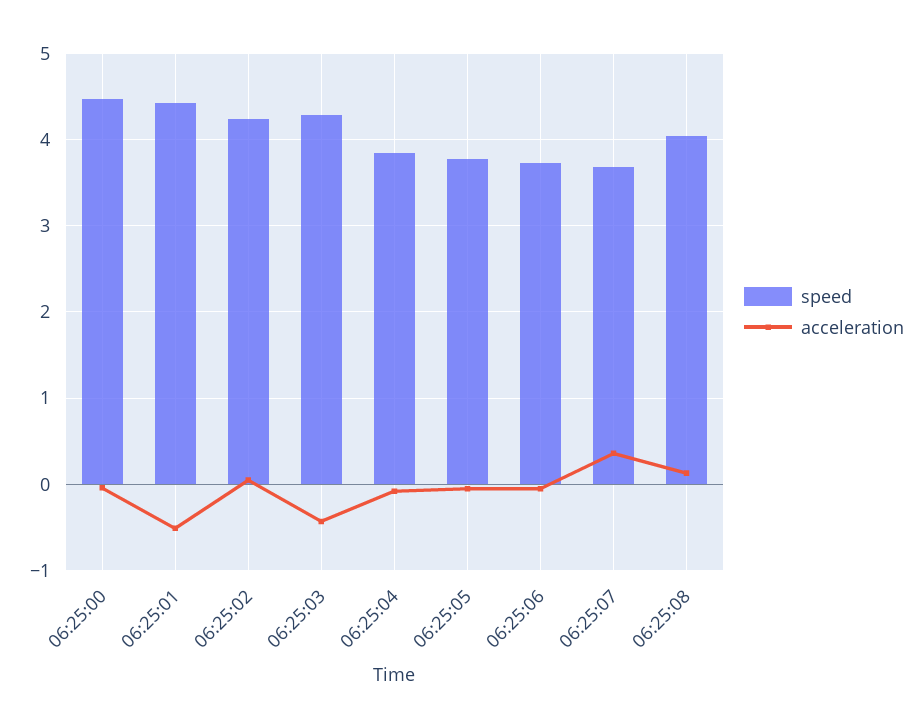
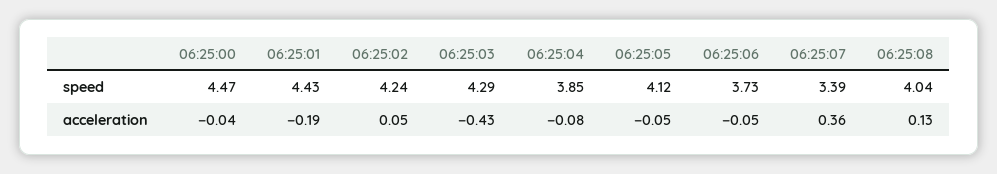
acceleration, 06:25:01: -0.5 -> -0.19
speed, 06:25:05: 3.8 -> 4.12
speed, 06:25:07: 3.7 -> 3.39

